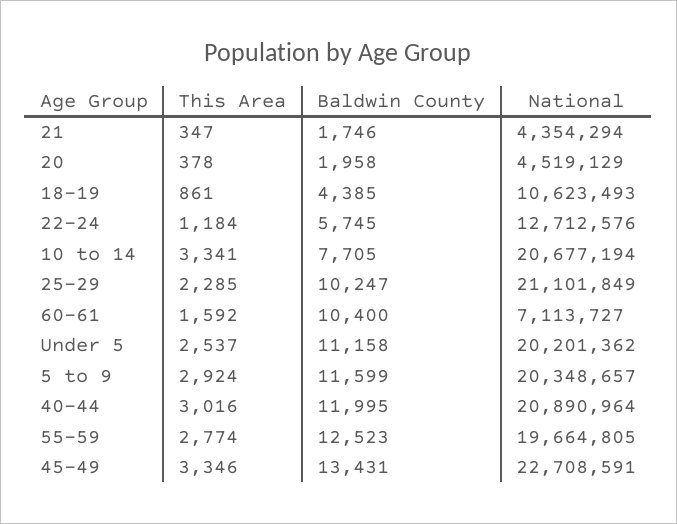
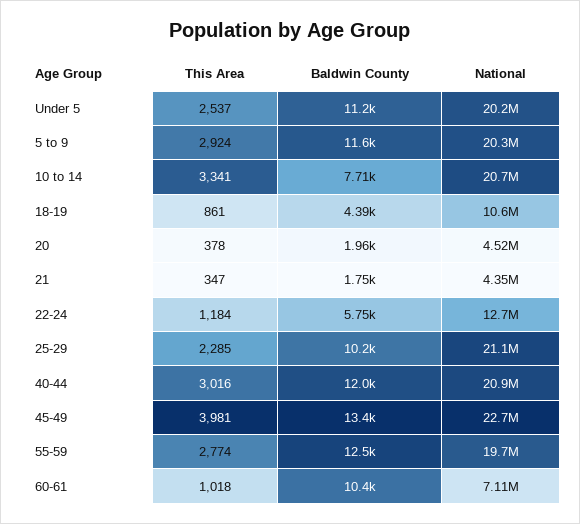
This Area, 60-61: 1592 -> 1018
This Area, 45-49: 3346 -> 3981

